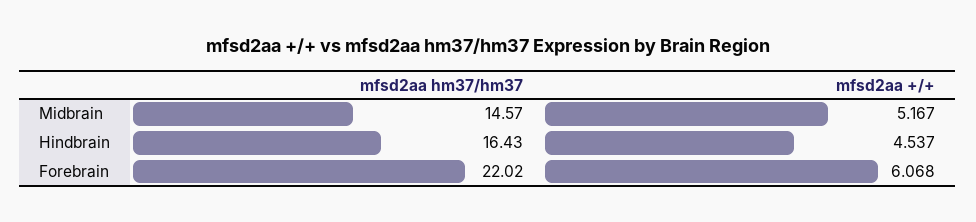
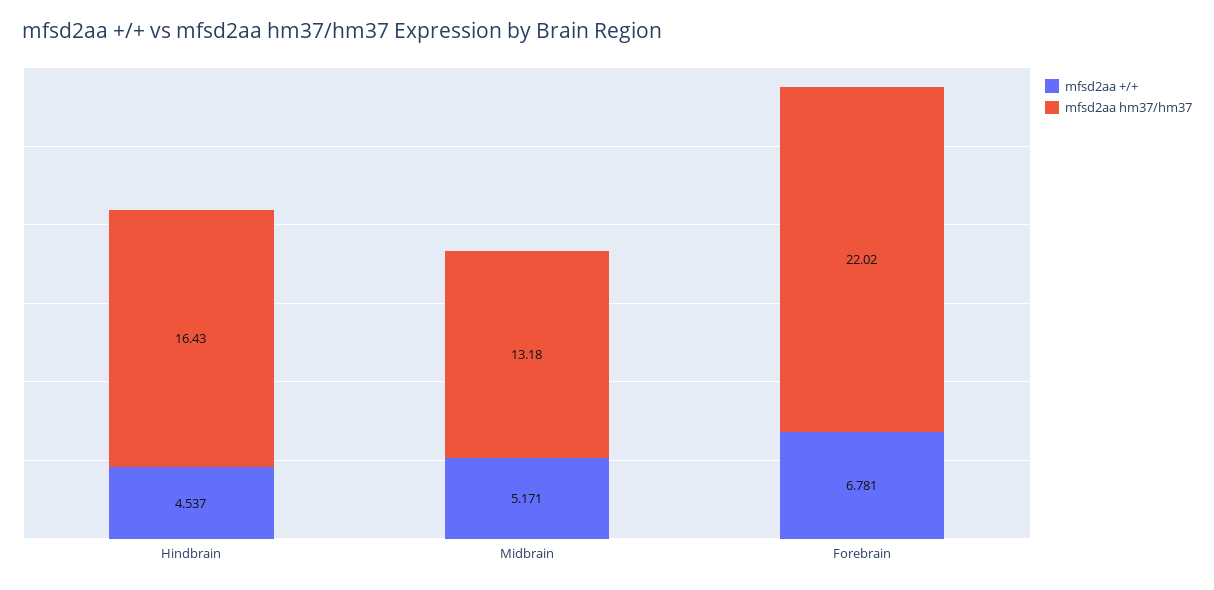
mfsd2aa hm37/hm37, Midbrain: 14.57 -> 13.18
mfsd2aa +/+, Midbrain: 5.167 -> 5.171
mfsd2aa +/+, Forebrain: 6.068 -> 6.781

